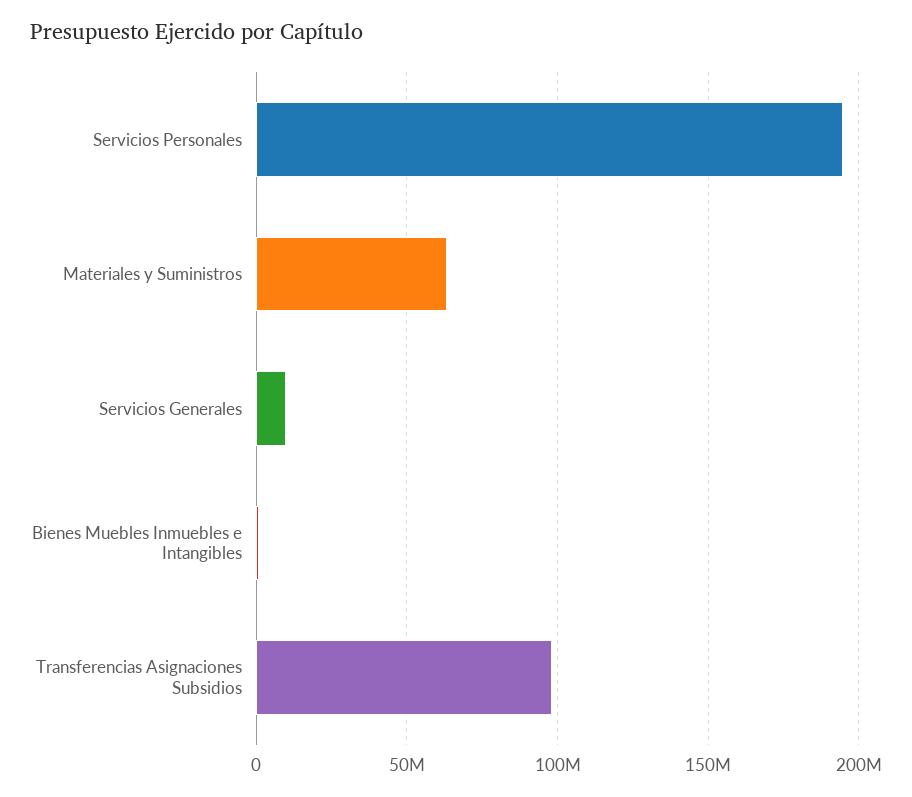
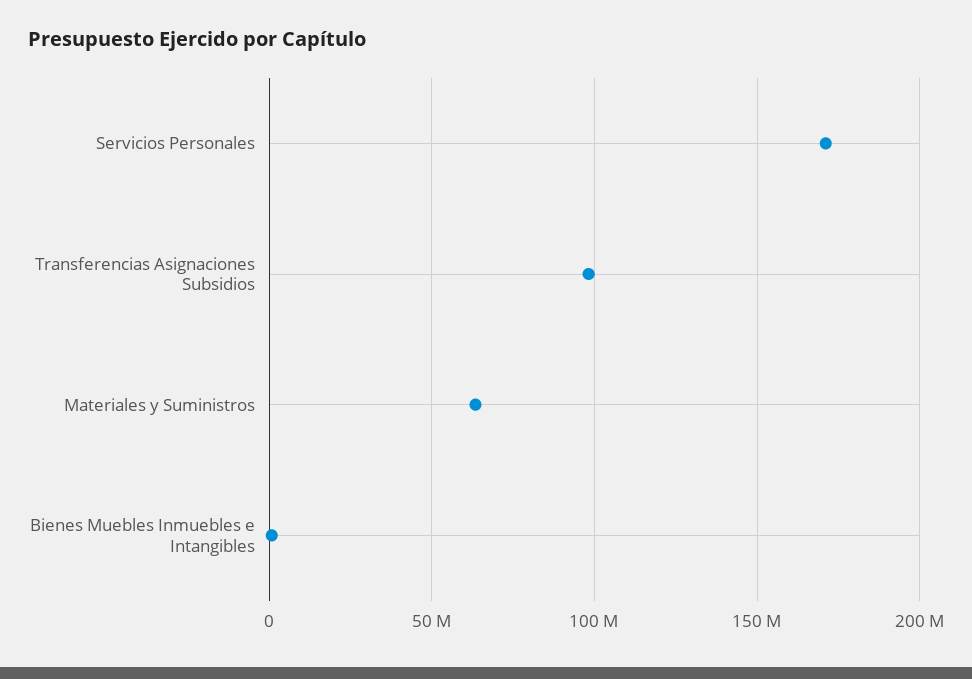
Servicios Personales: 195000000 -> 170000000
Servicios Generales: 10000000 -> none

